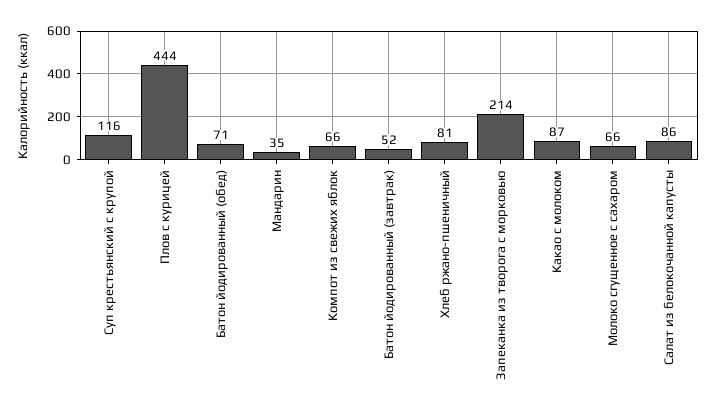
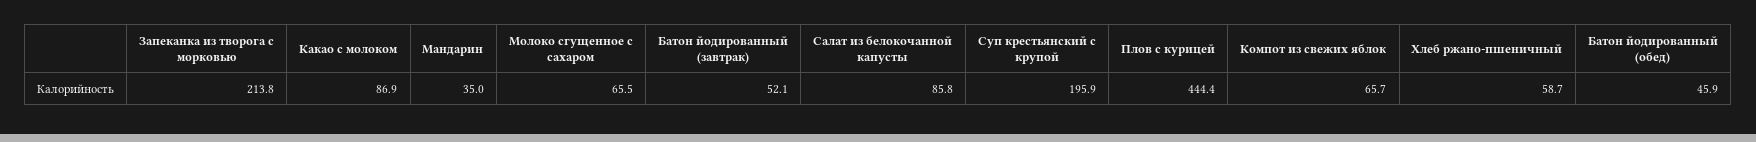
Суп крестьянский с крупой: 116 -> 195.9
Батон йодированный (обед): 71 -> 45.9
Хлеб ржано-пшеничный: 81 -> 58.7

